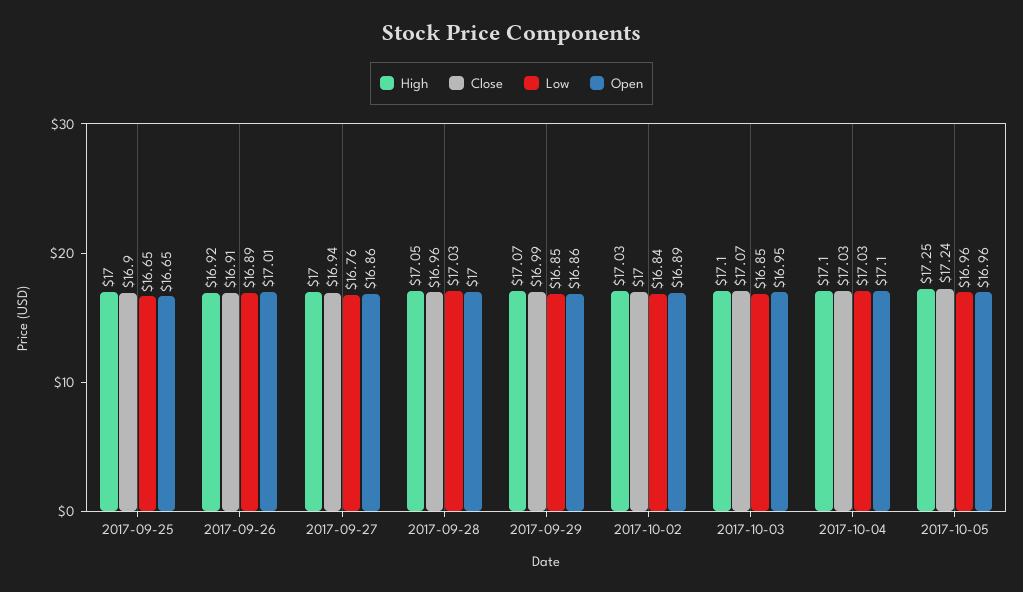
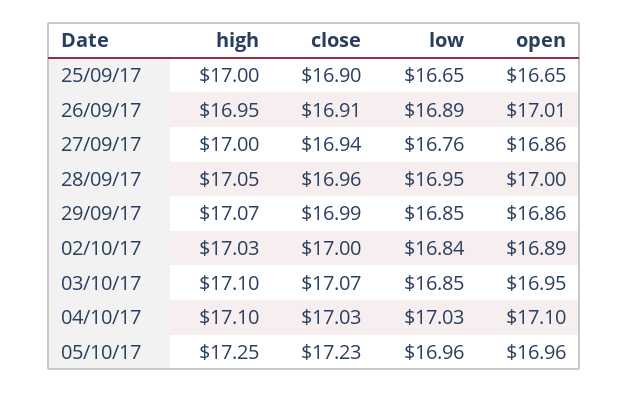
High, 2017-09-26: 16.92 -> 16.95
Low, 2017-09-28: 17.03 -> 16.95
Close, 2017-10-05: 17.24 -> 17.23

